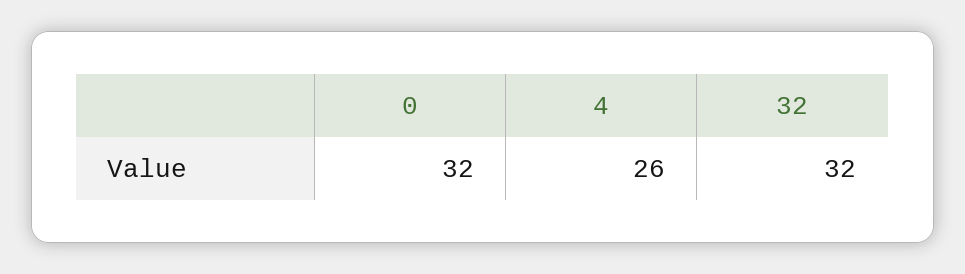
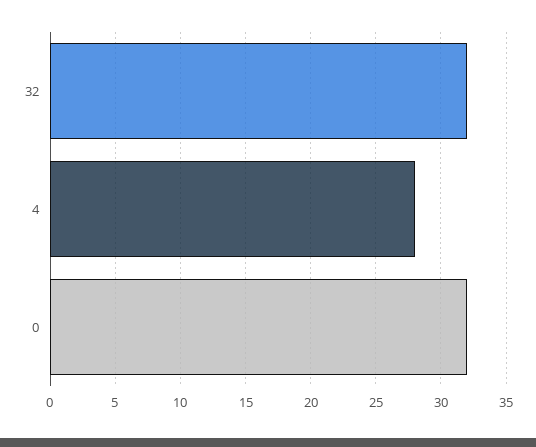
4: 26 -> 28

